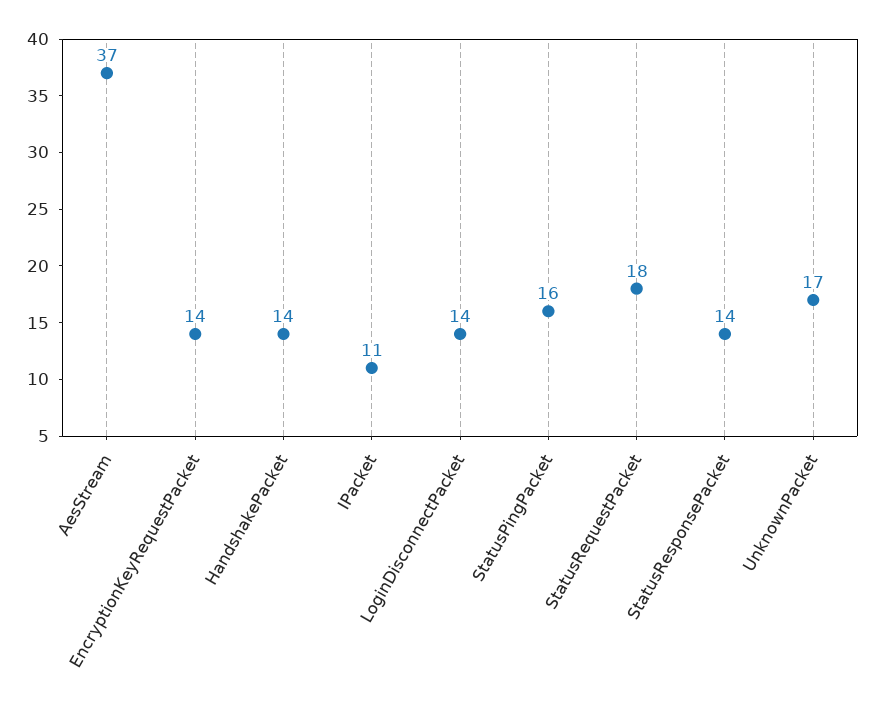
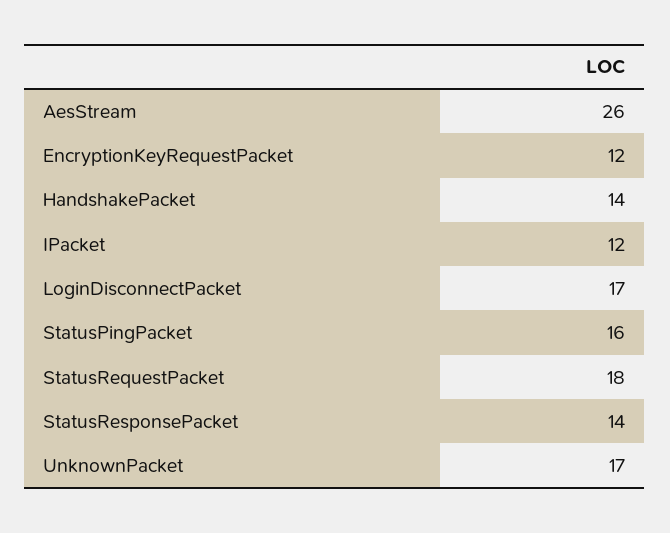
AesStream: 37 -> 26
EncryptionKeyRequestPacket: 14 -> 12
IPacket: 11 -> 12
LoginDisconnectPacket: 14 -> 17

